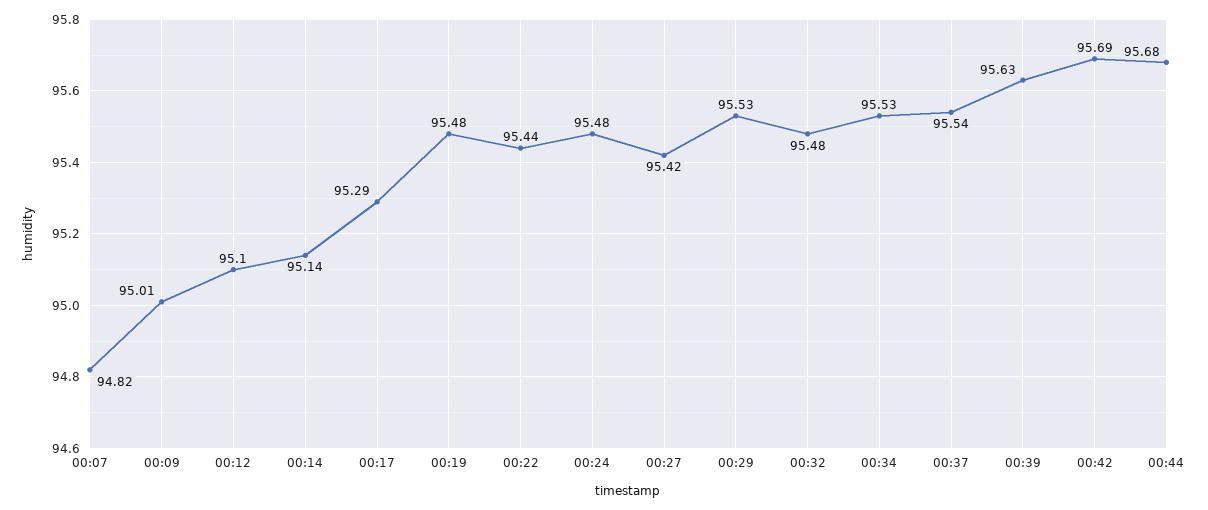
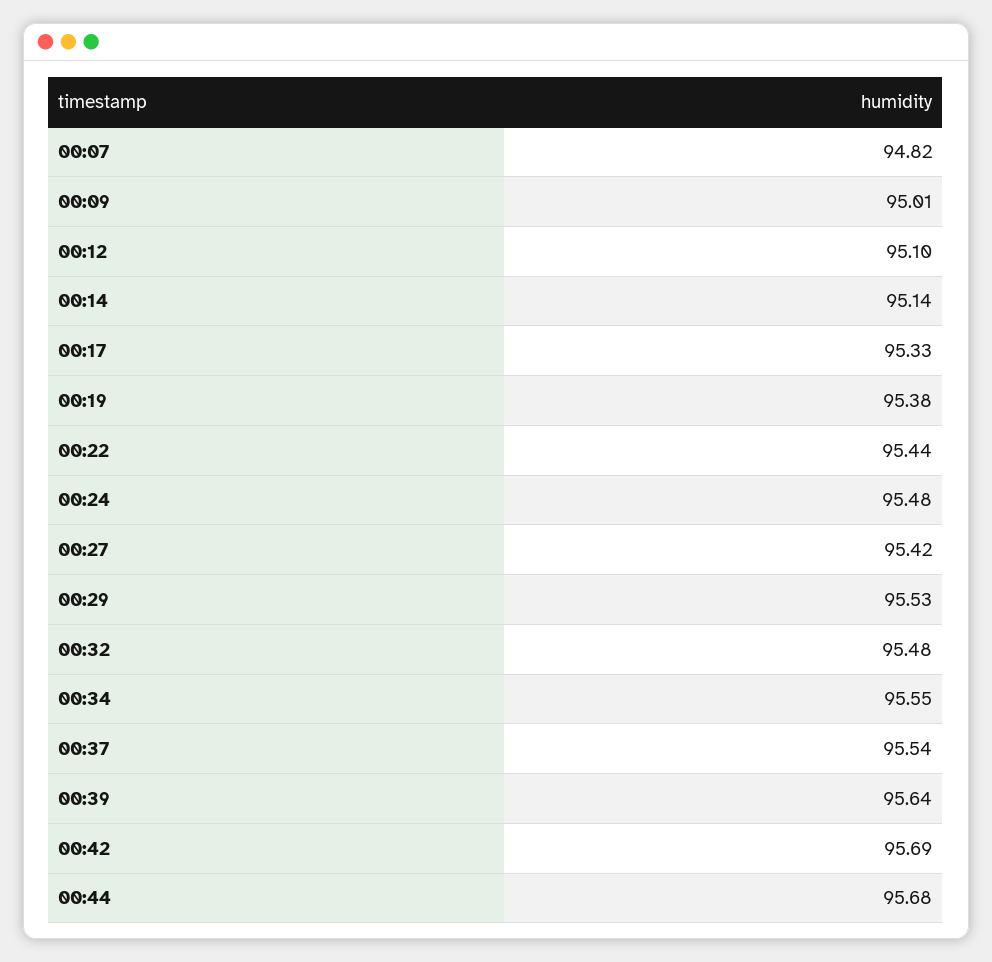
00:17: 95.29 -> 95.33
00:19: 95.48 -> 95.38
00:34: 95.53 -> 95.55
00:39: 95.63 -> 95.64

